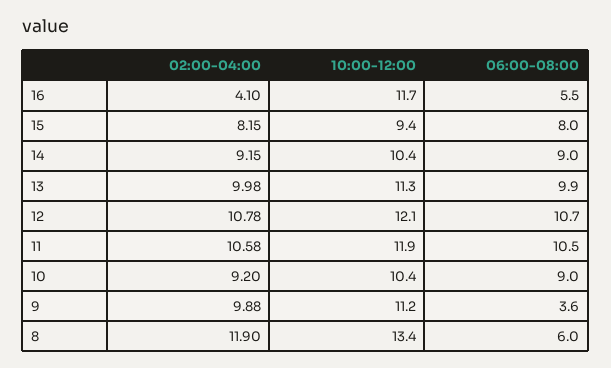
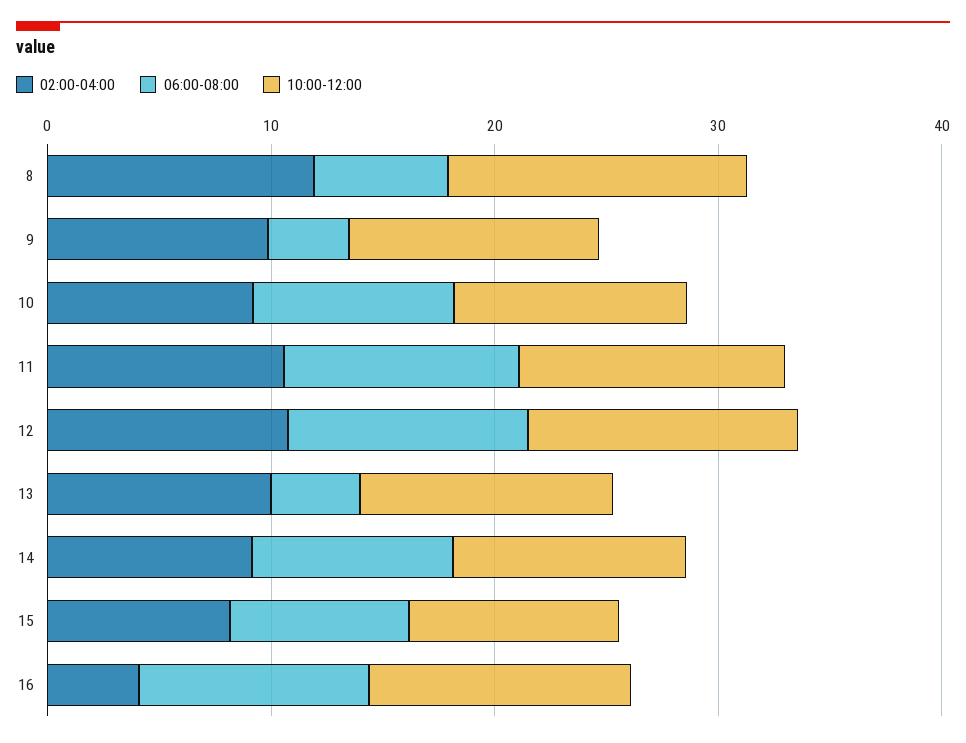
06:00-08:00, 16: 5.5 -> 10
06:00-08:00, 13: 9.9 -> 4

